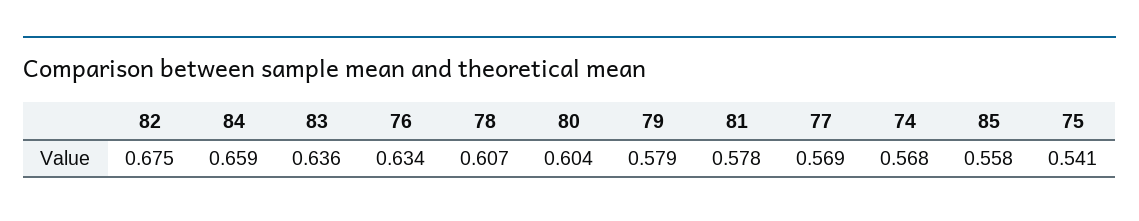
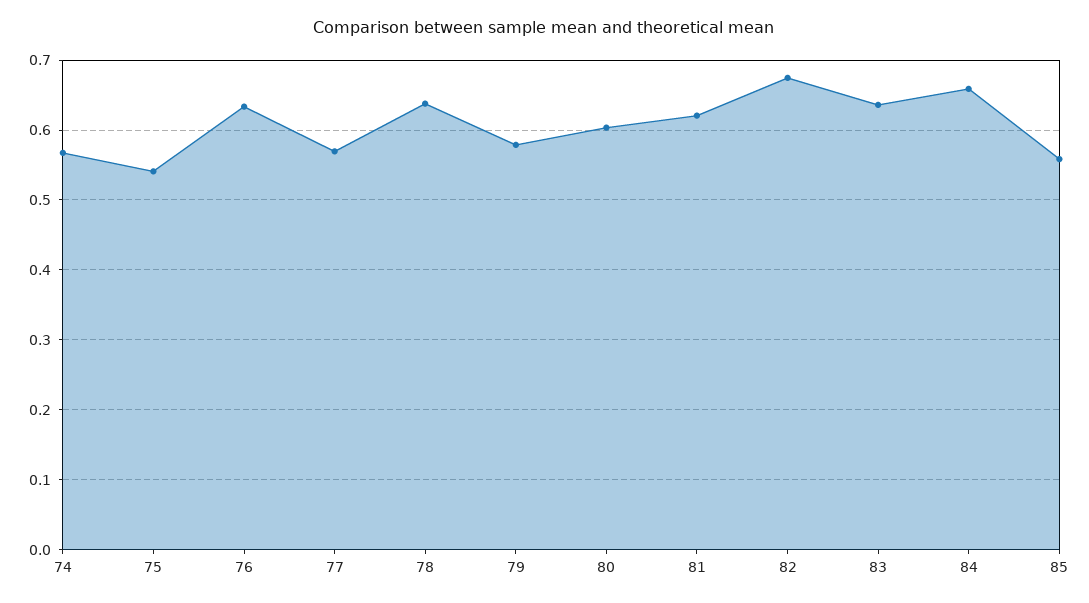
78: 0.607 -> 0.64
81: 0.578 -> 0.62

